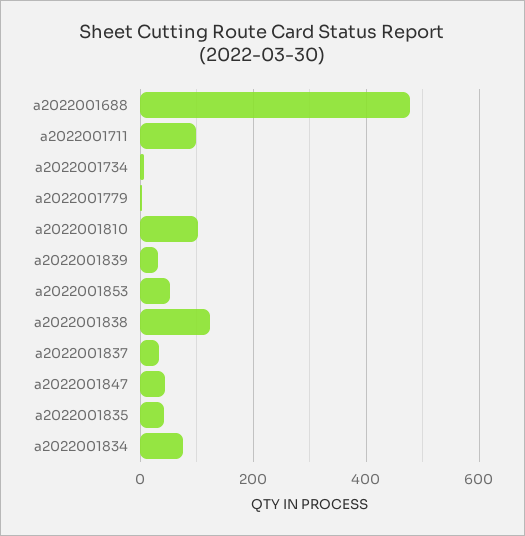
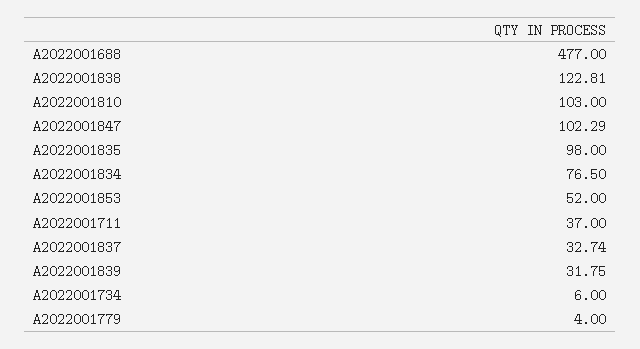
a2022001711: 100 -> 37
a2022001847: 40 -> 102.29
a2022001835: 40 -> 98

